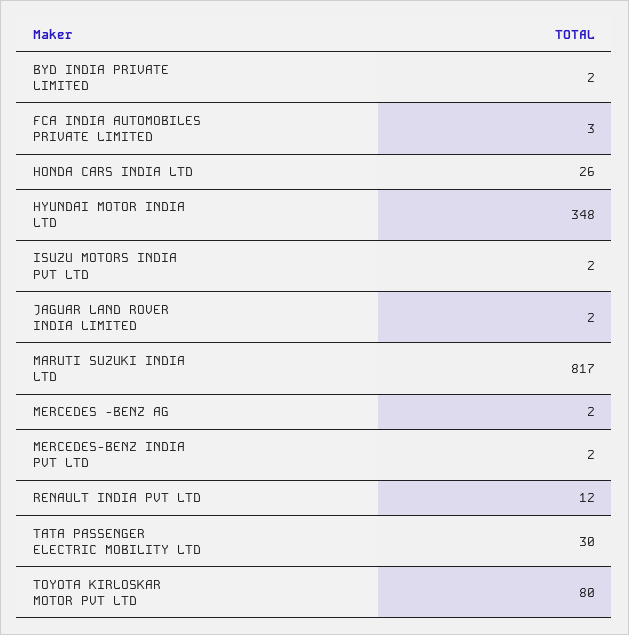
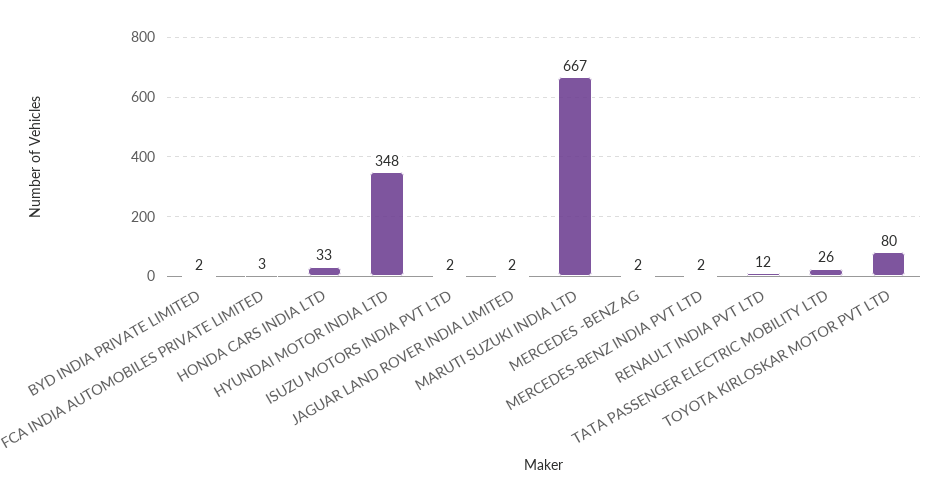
HONDA CARS INDIA LTD: 26 -> 33
MARUTI SUZUKI INDIA LTD: 817 -> 667
TATA PASSENGER ELECTRIC MOBILITY LTD: 30 -> 26

